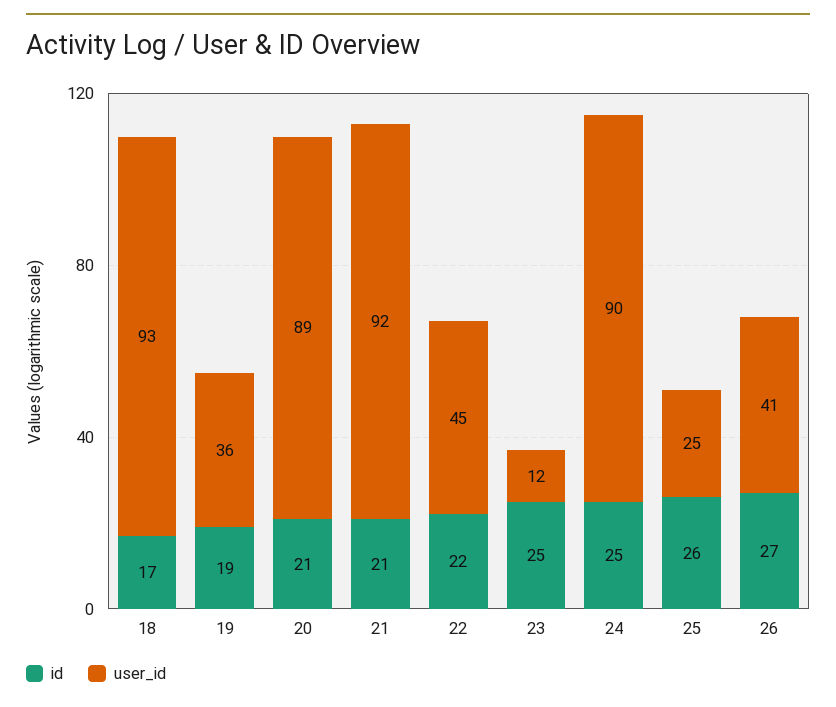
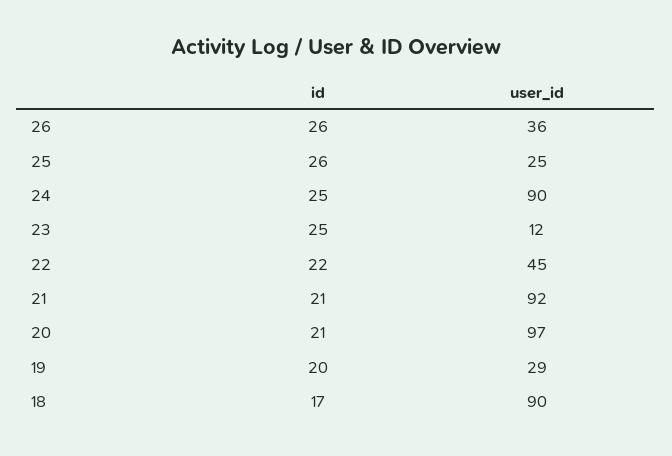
user_id, 18: 93 -> 90
id, 19: 19 -> 20
user_id, 19: 36 -> 29
user_id, 20: 89 -> 97
id, 26: 27 -> 26
user_id, 26: 41 -> 36

